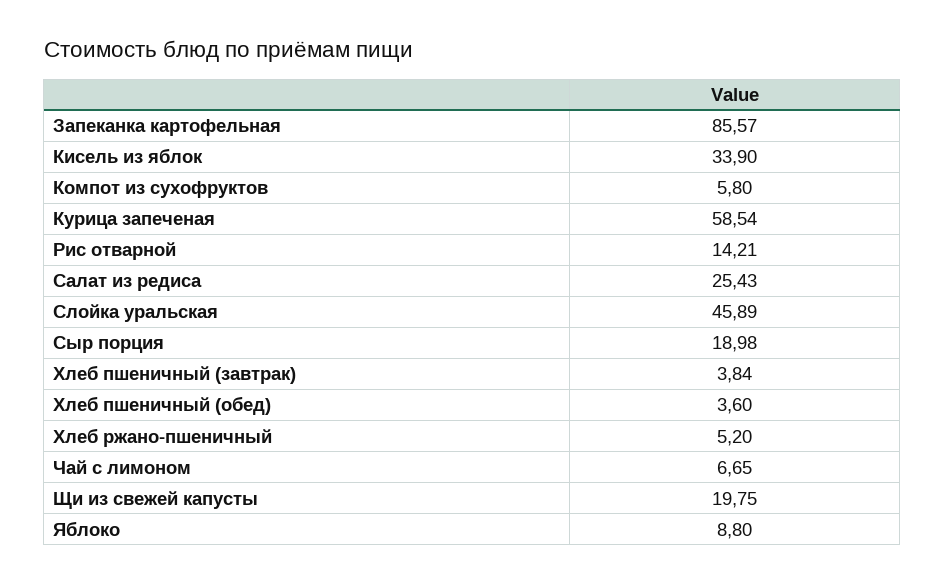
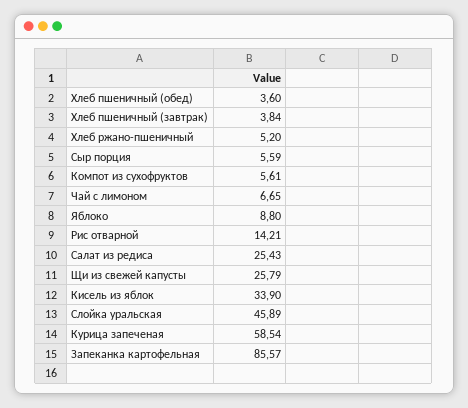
Компот из сухофруктов: 5.8 -> 5.61
Сыр порция: 18.98 -> 5.59
Щи из свежей капусты: 19.75 -> 25.79

